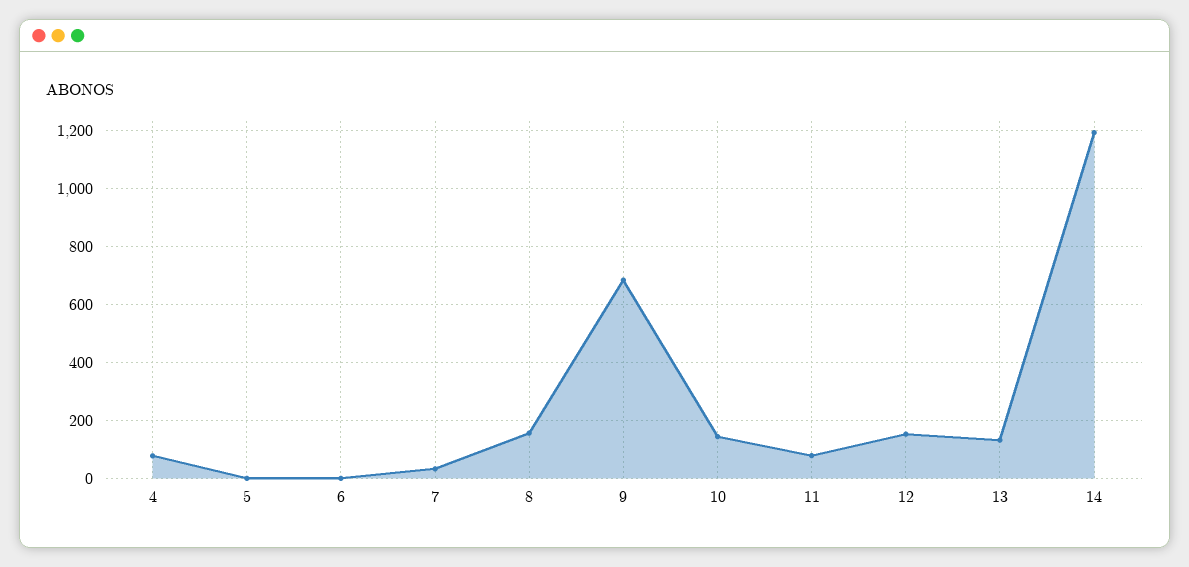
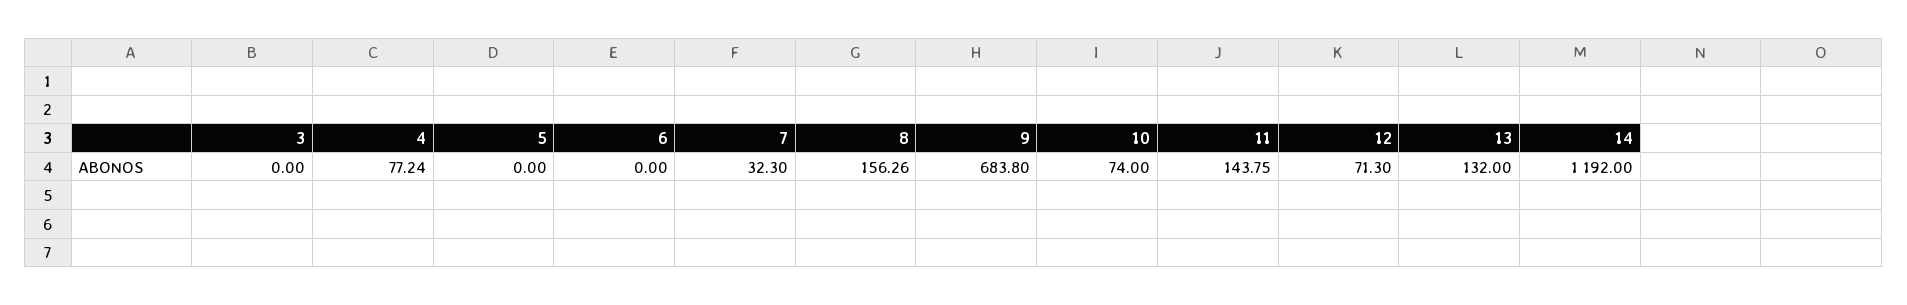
10: 150 -> 74
11: 75 -> 143.75
12: 150 -> 71.3
3: none -> 0

